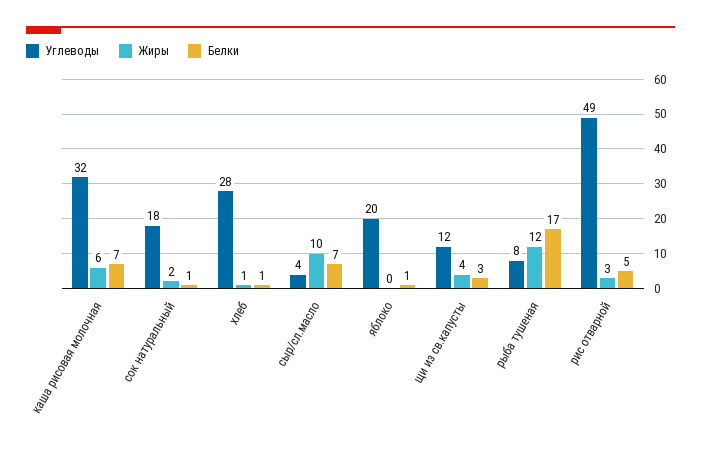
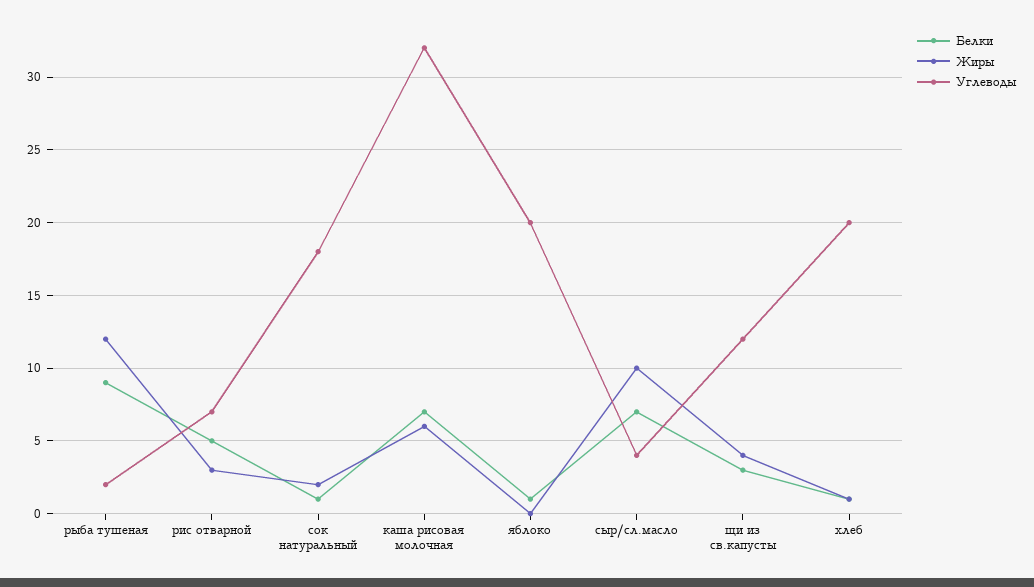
Углеводы, хлеб: 28 -> 20
Углеводы, рыба тушеная: 8 -> 2
Белки, рыба тушеная: 17 -> 9
Углеводы, рис отварной: 49 -> 7

